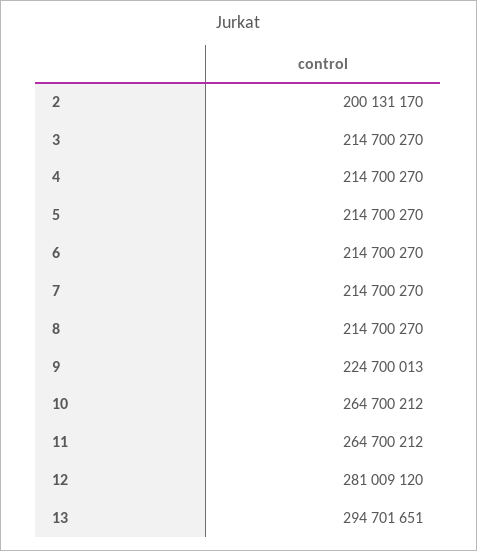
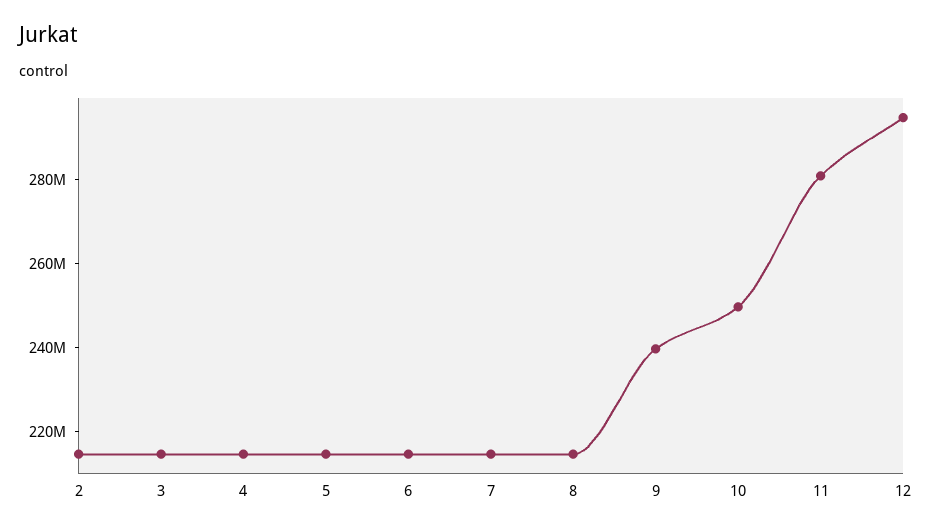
2: 200131170 -> 215000000
9: 224700013 -> 240000000
10: 264700212 -> 250000000
11: 264700212 -> 280000000
12: 281009120 -> 295000000
13: 294701651 -> none

